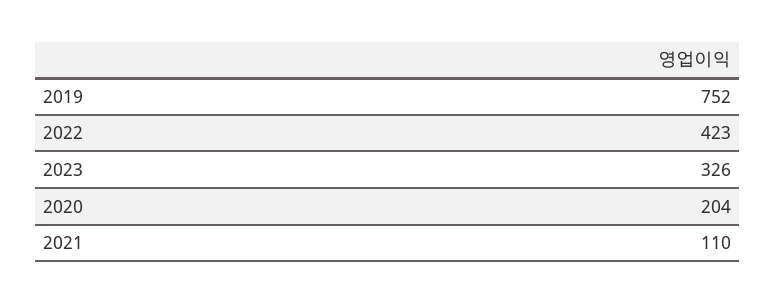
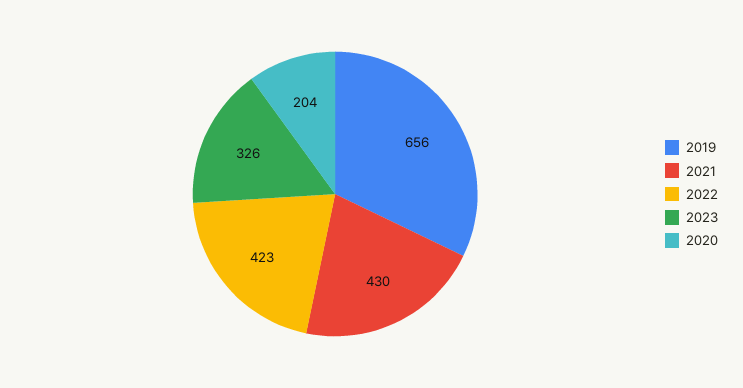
2019: 752 -> 656
2021: 110 -> 430

